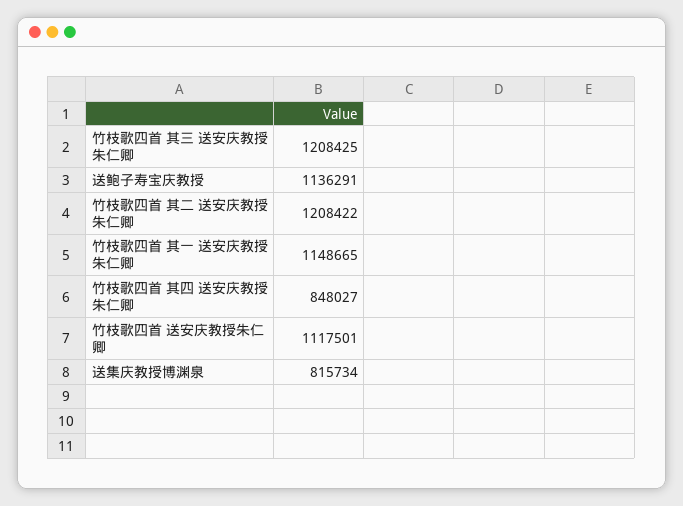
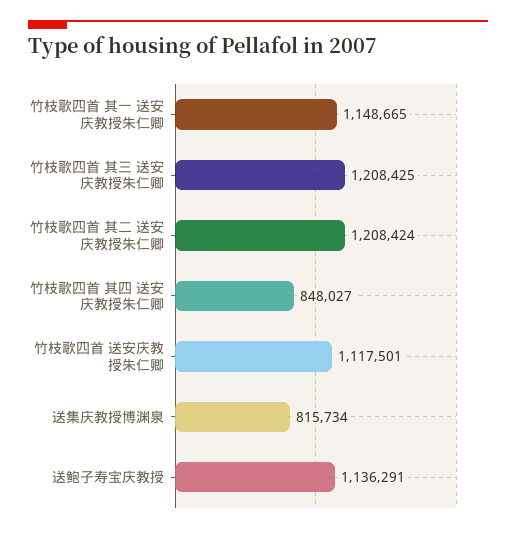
竹枝歌四首 其二 送安庆教授朱仁卿: 1208422 -> 1208424

